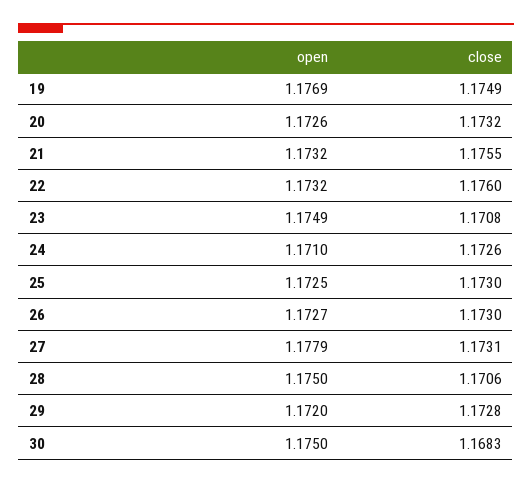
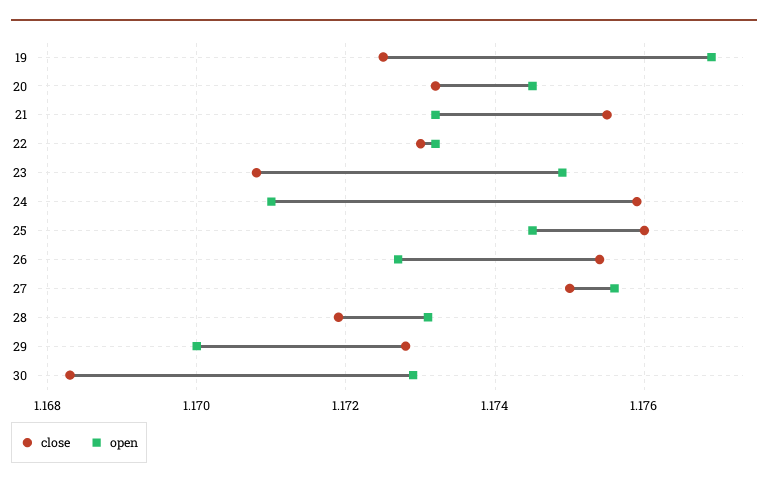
close, 19: 1.1749 -> 1.1725
open, 20: 1.1726 -> 1.1745
close, 22: 1.176 -> 1.173
close, 24: 1.1726 -> 1.176
open, 25: 1.1725 -> 1.1745
close, 25: 1.173 -> 1.176
close, 26: 1.173 -> 1.1755
open, 27: 1.1779 -> 1.1755
close, 27: 1.1731 -> 1.175
open, 28: 1.175 -> 1.173
close, 28: 1.1706 -> 1.172
open, 29: 1.172 -> 1.17
open, 30: 1.175 -> 1.173

